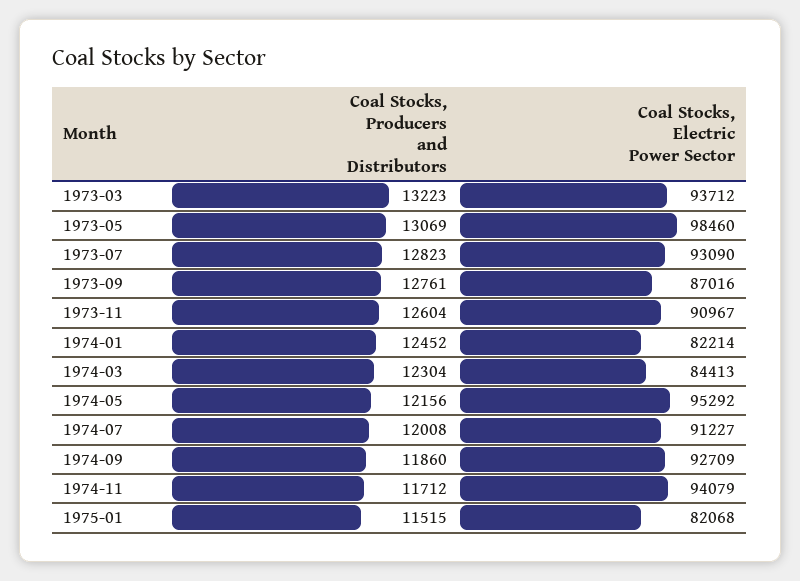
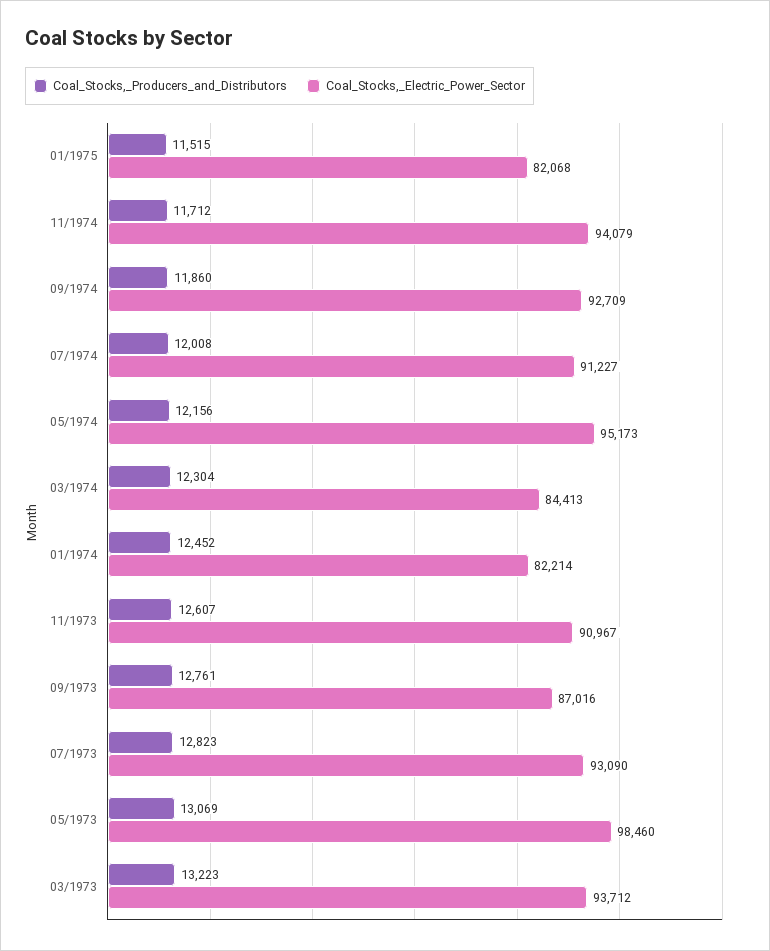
Coal Stocks, Producers and Distributors, 1973-11: 12604 -> 12607
Coal Stocks, Electric Power Sector, 1974-05: 95292 -> 95173

